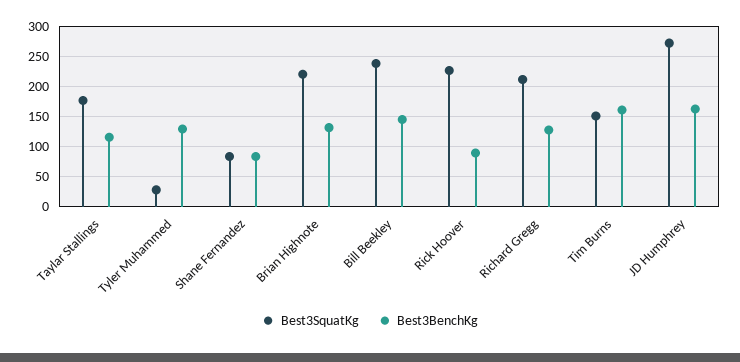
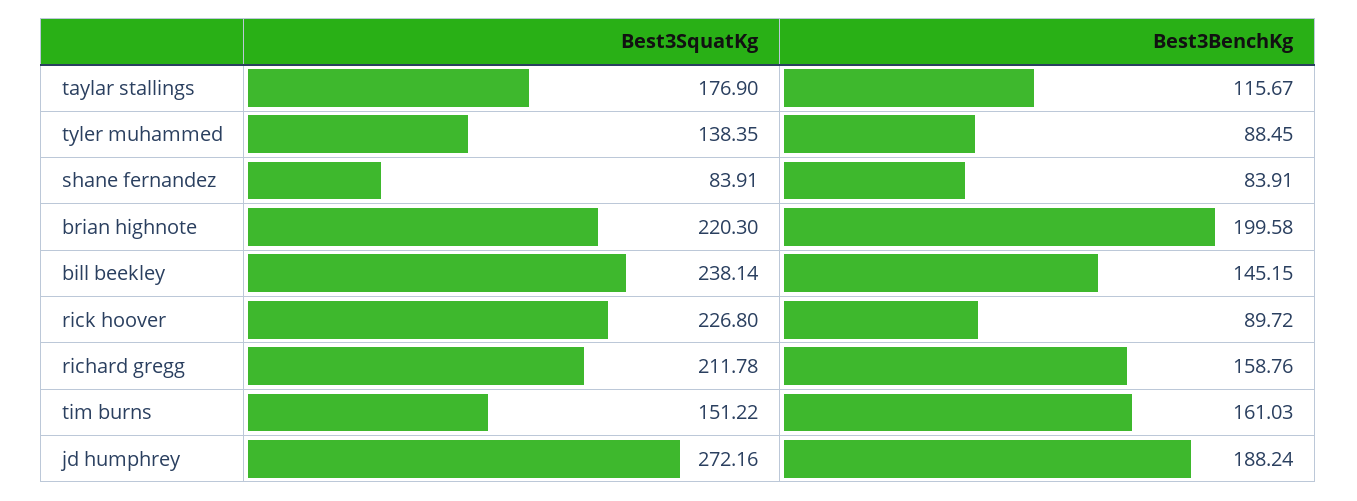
Best3SquatKg, Tyler Muhammed: 30 -> 138.35
Best3BenchKg, Tyler Muhammed: 130 -> 88.45
Best3BenchKg, Brian Highnote: 130 -> 199.58
Best3BenchKg, Richard Gregg: 130 -> 158.76
Best3BenchKg, JD Humphrey: 160 -> 188.24

